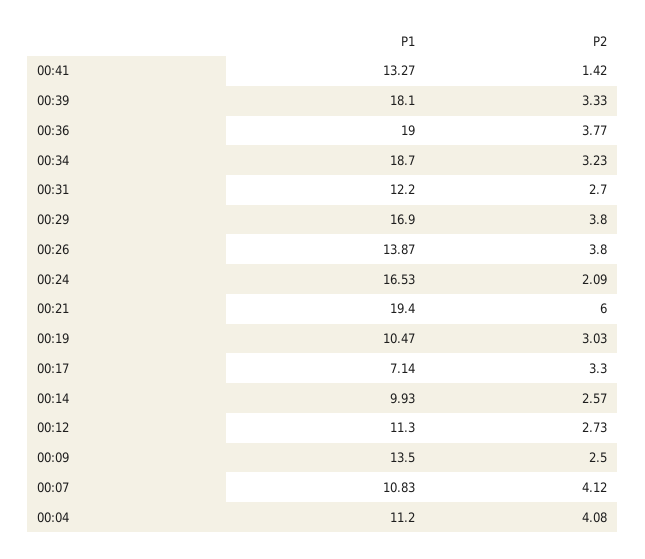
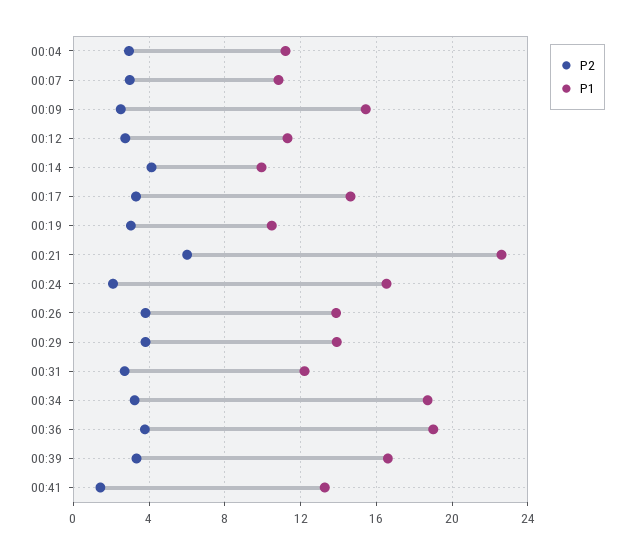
P1, 00:39: 18.1 -> 16.5
P1, 00:29: 16.9 -> 14
P1, 00:21: 19.4 -> 22.5
P1, 00:17: 7.14 -> 14.5
P2, 00:14: 2.57 -> 4
P1, 00:09: 13.5 -> 15.5
P2, 00:07: 4.12 -> 3
P2, 00:04: 4.08 -> 3

